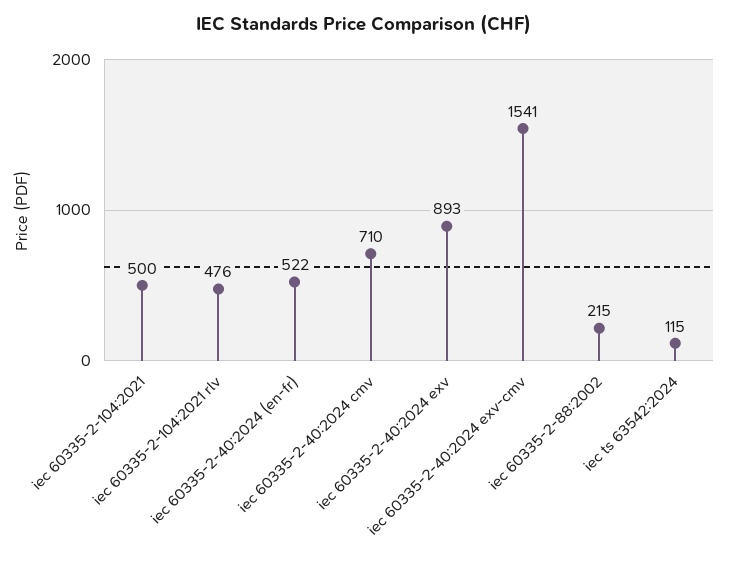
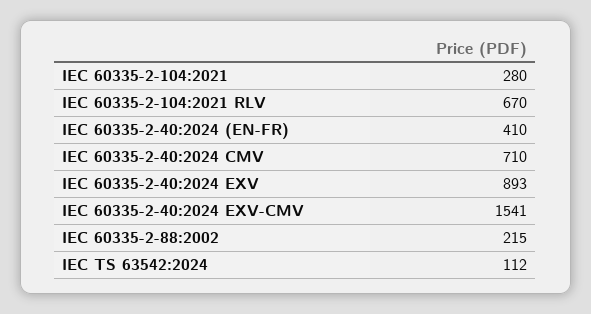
iec 60335-2-104:2021: 500 -> 280
iec 60335-2-104:2021 rlv: 476 -> 670
iec 60335-2-40:2024 (en-fr): 522 -> 410
iec ts 63542:2024: 115 -> 112

